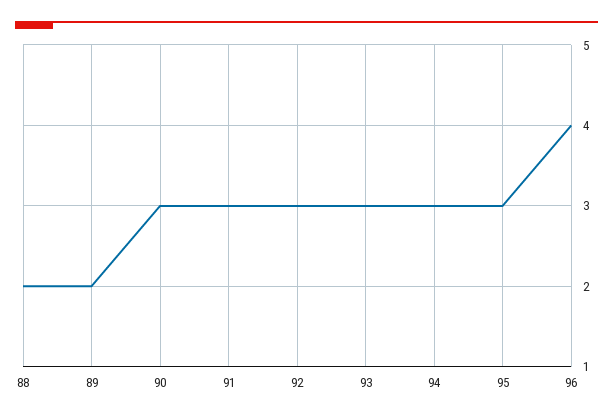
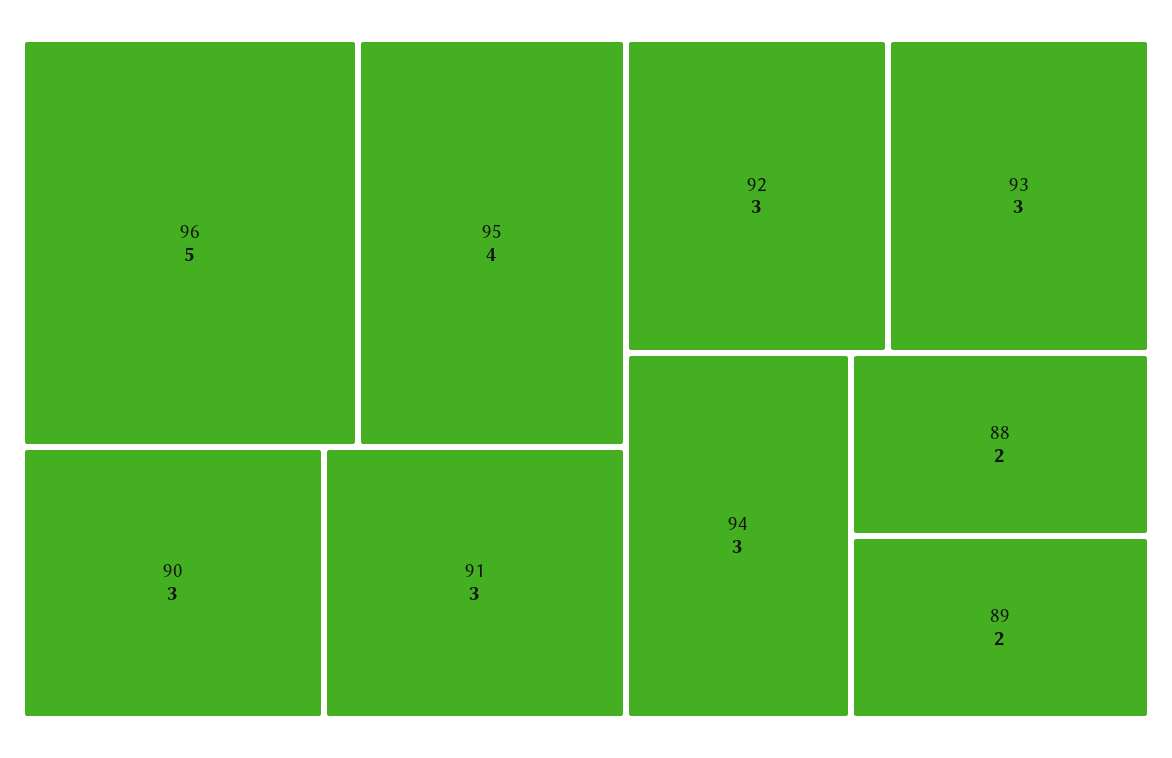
95: 3 -> 4
96: 4 -> 5

